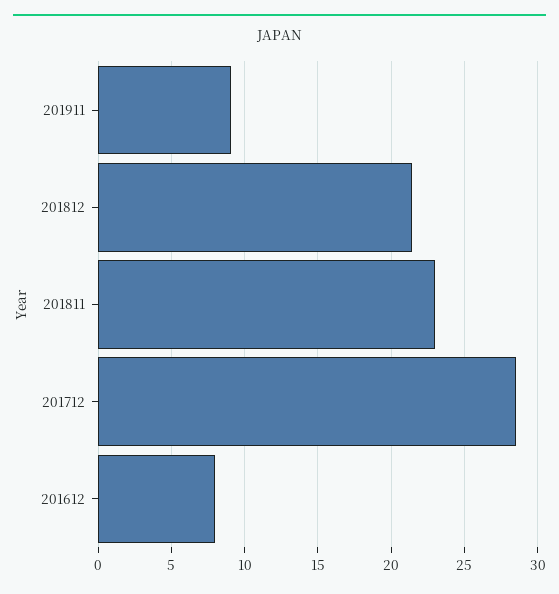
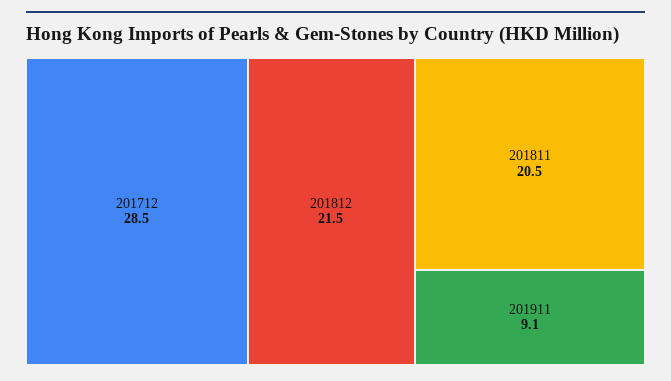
201811: 23 -> 20.5
201612: 8 -> none

